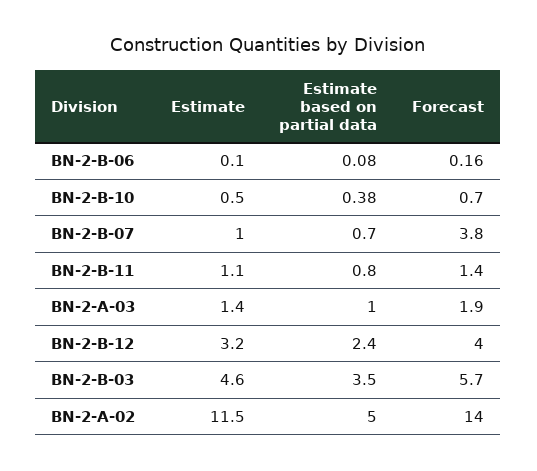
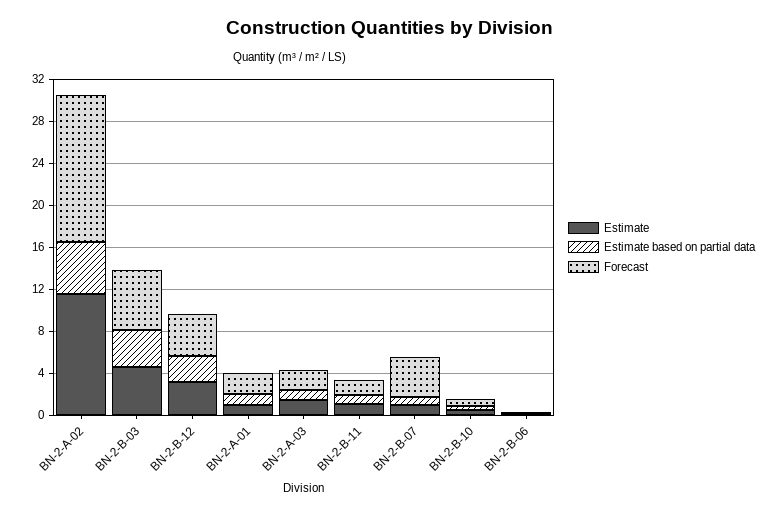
Estimate, BN-2-A-01: none -> 1
Estimate based on partial data, BN-2-A-01: none -> 1
Forecast, BN-2-A-01: none -> 2

